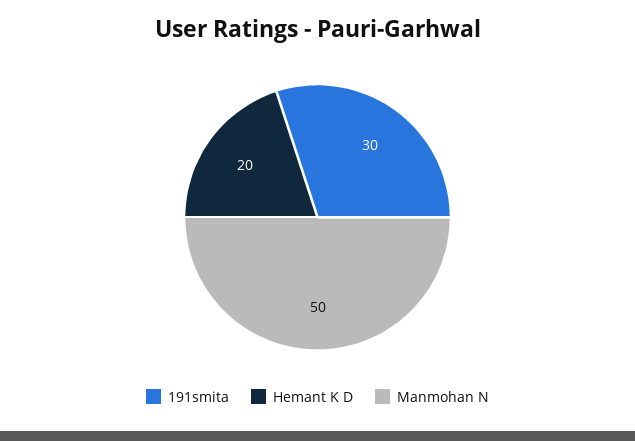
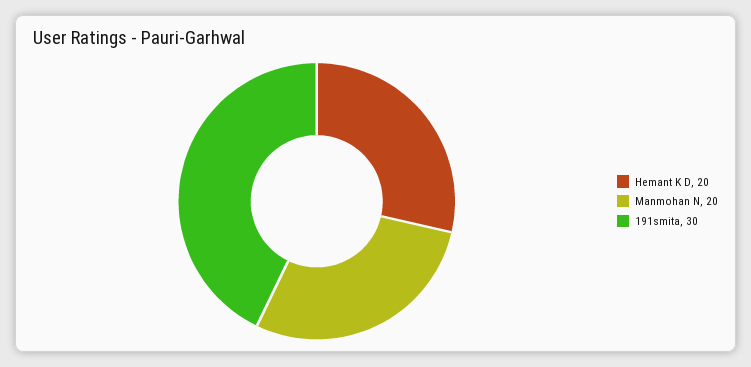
Manmohan N: 50 -> 20

